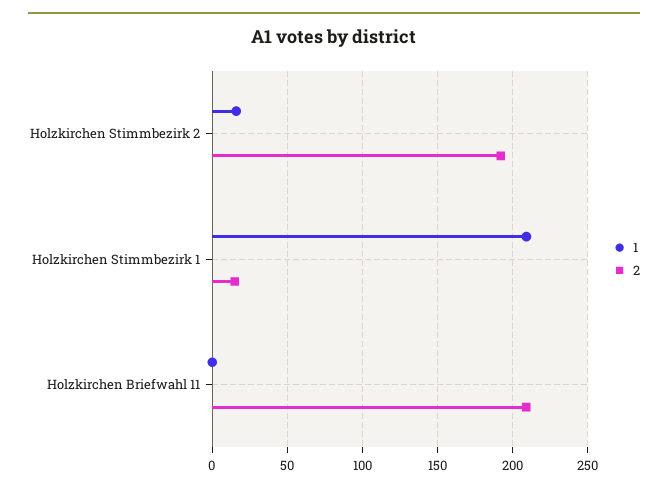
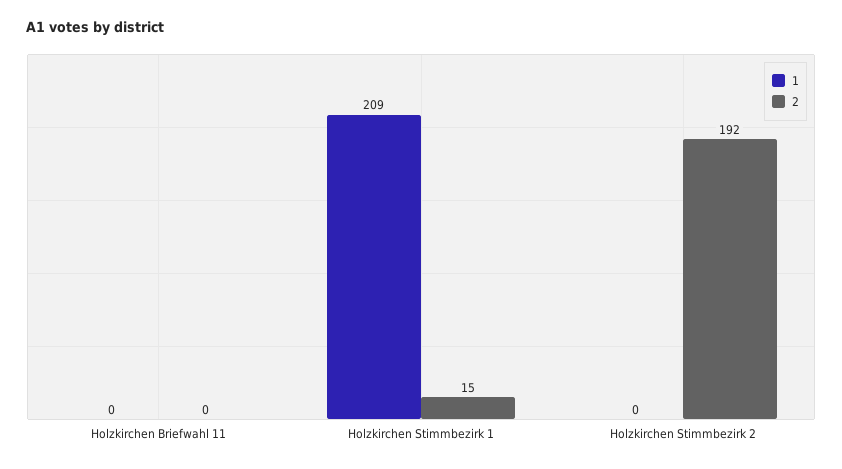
1, Holzkirchen Stimmbezirk 2: 15 -> 0
2, Holzkirchen Briefwahl 11: 210 -> 0

